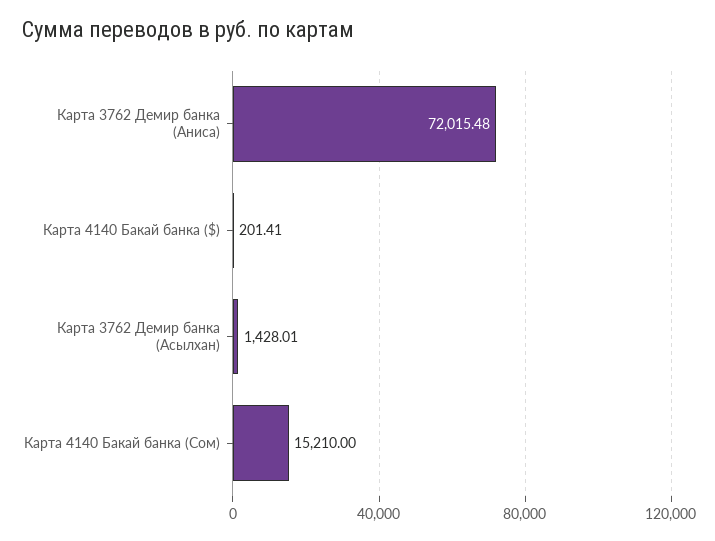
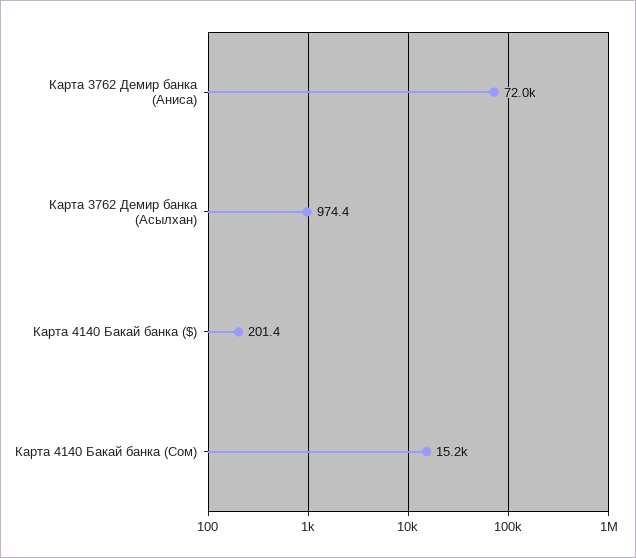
Карта 3762 Демир банка (Асылхан): 1428.01 -> 974.4

